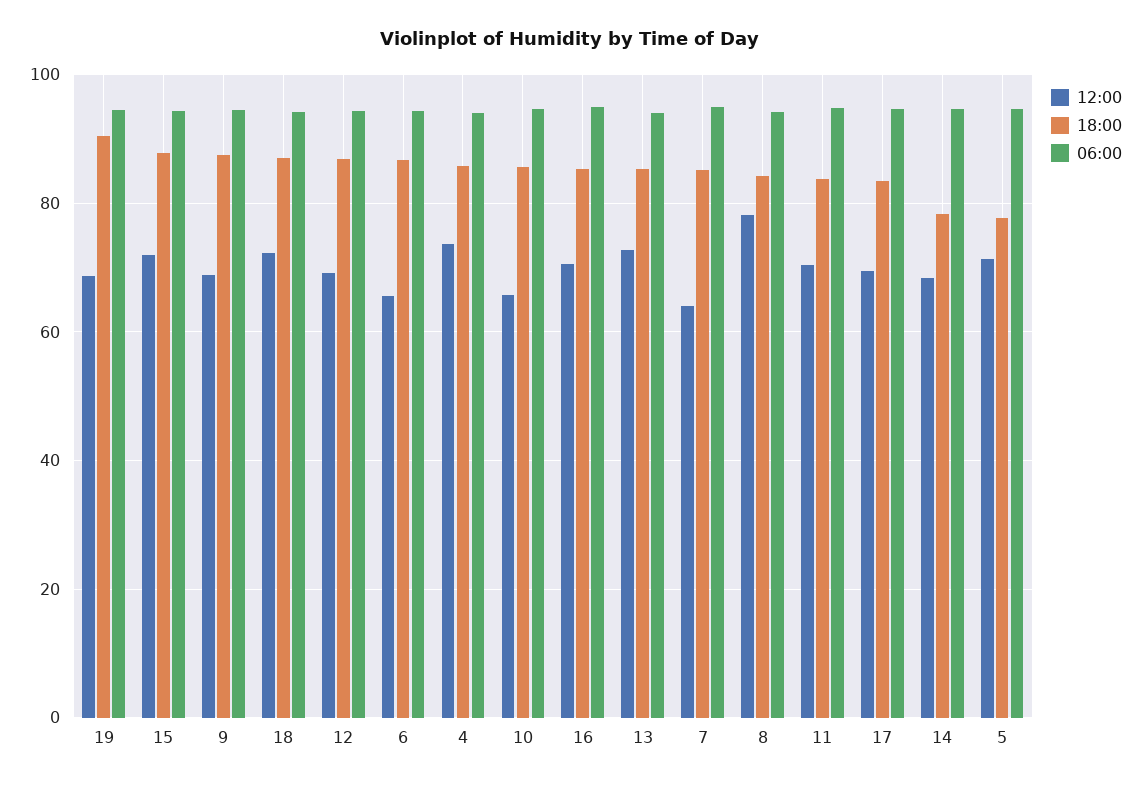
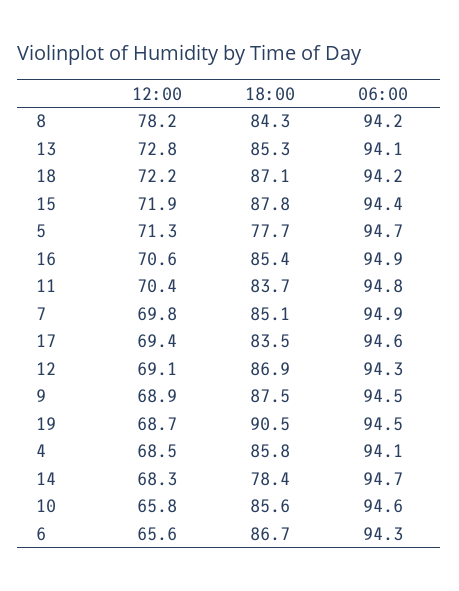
12:00, 4: 74 -> 68.5
12:00, 7: 64 -> 69.8

